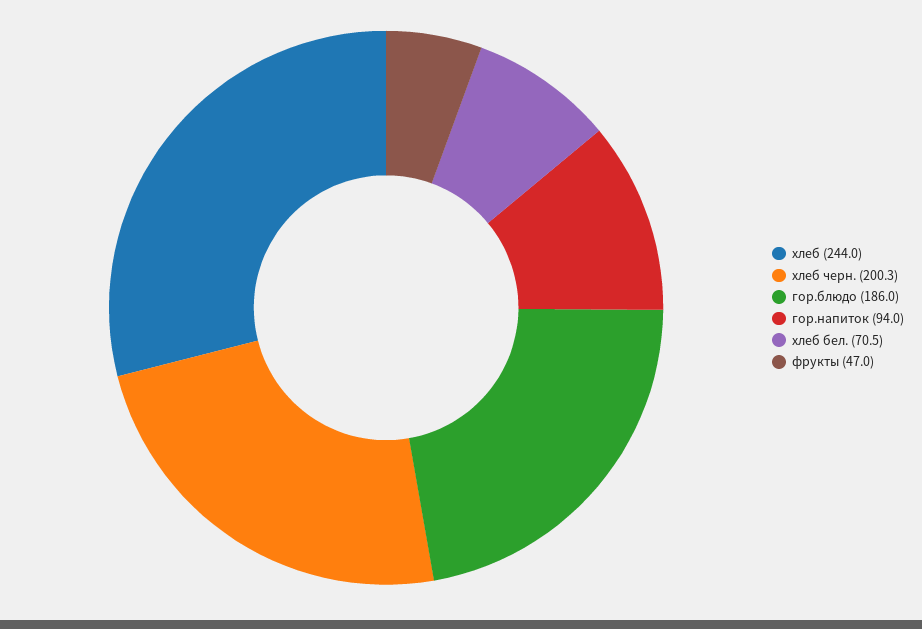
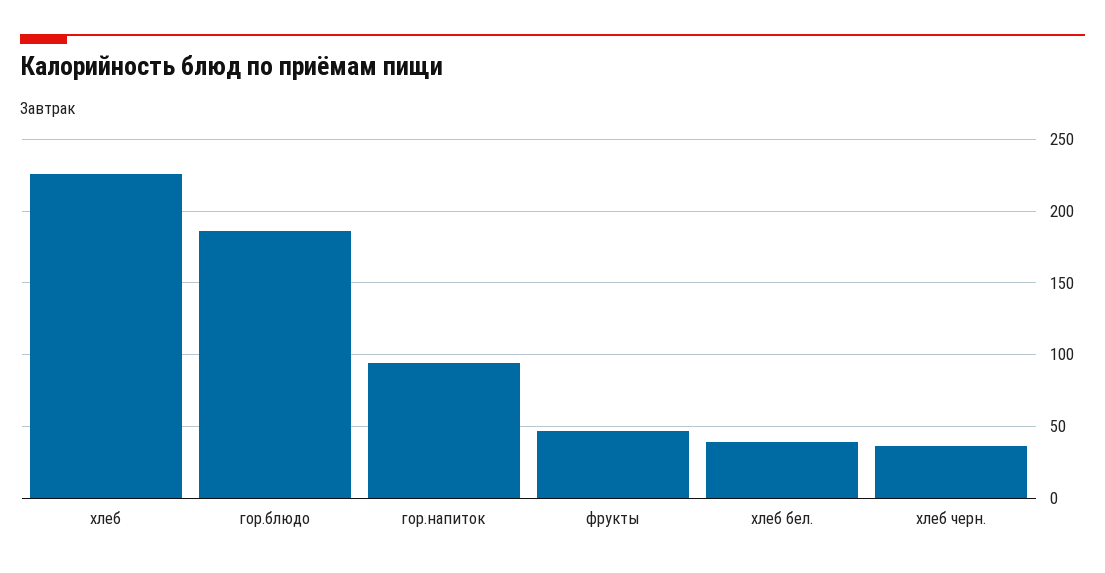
хлеб: 244 -> 225
хлеб черн.: 200.3 -> 35
хлеб бел.: 70.5 -> 40

